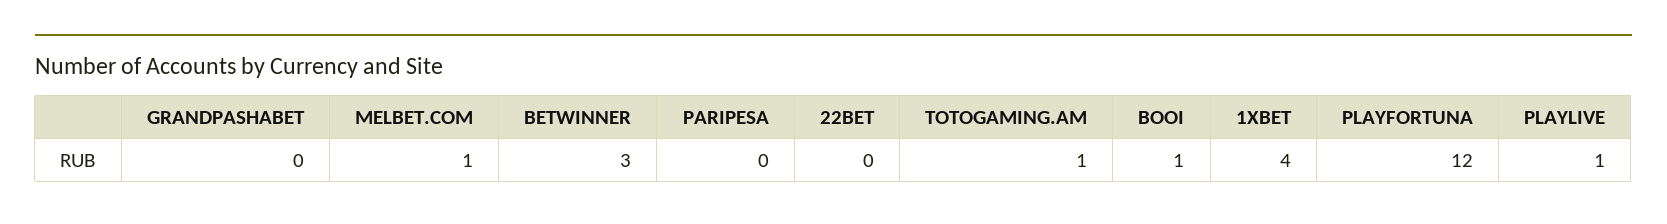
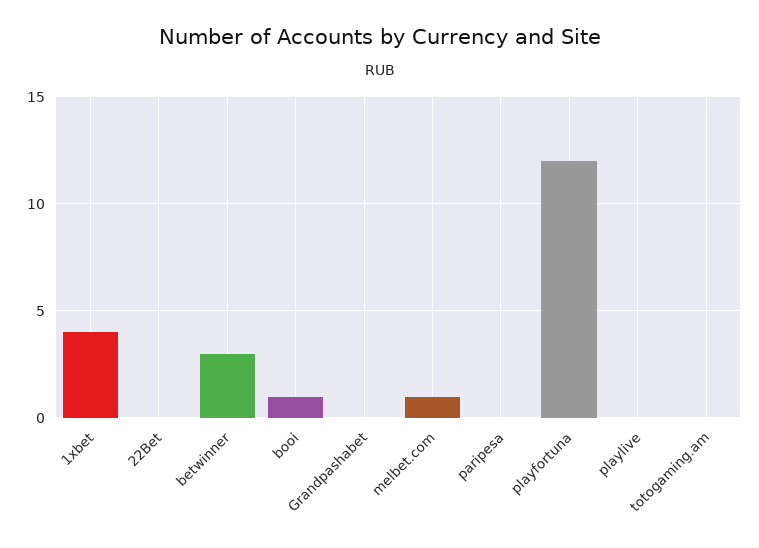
TOTOGAMING.AM: 1 -> 0
PLAYLIVE: 1 -> 0

